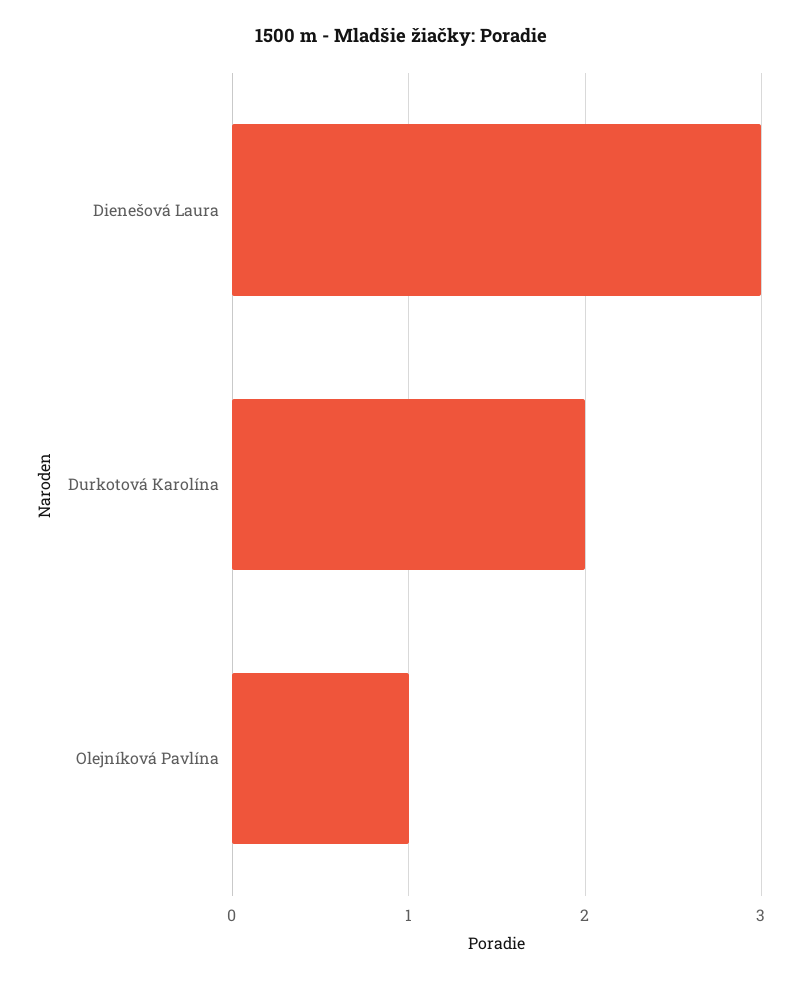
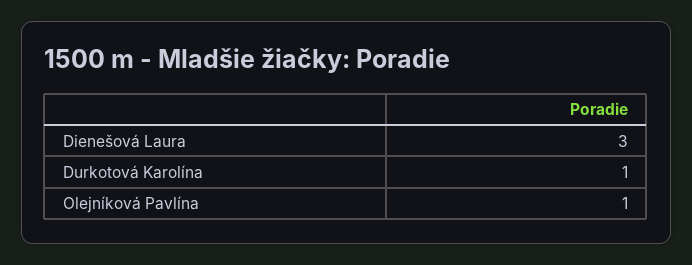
Durkotová Karolína: 2 -> 1

